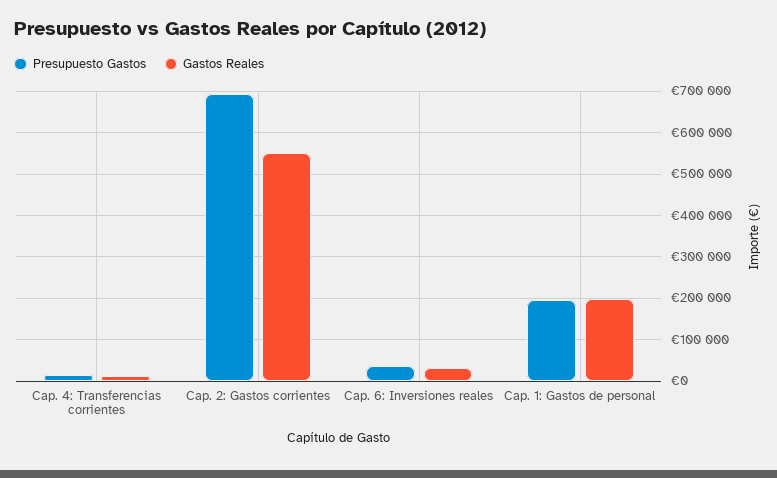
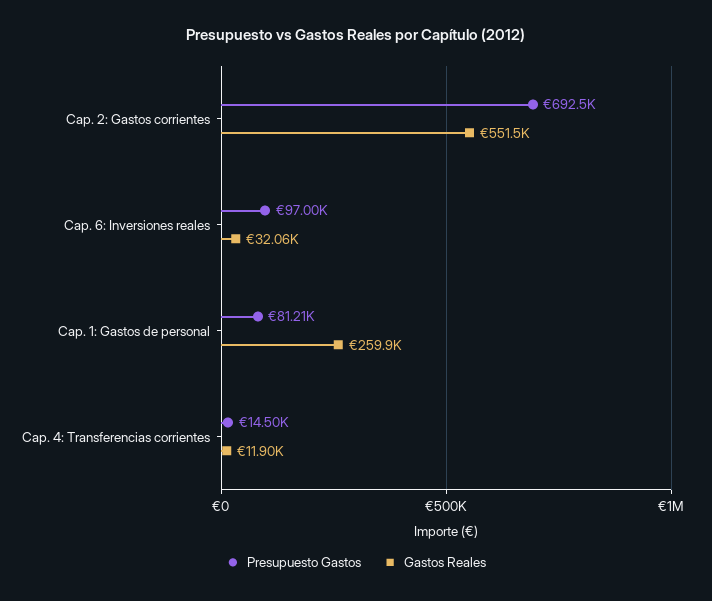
Presupuesto Gastos, Cap. 6: Inversiones reales: 40000 -> 97000
Presupuesto Gastos, Cap. 1: Gastos de personal: 200000 -> 81210
Gastos Reales, Cap. 1: Gastos de personal: 200000 -> 259900

